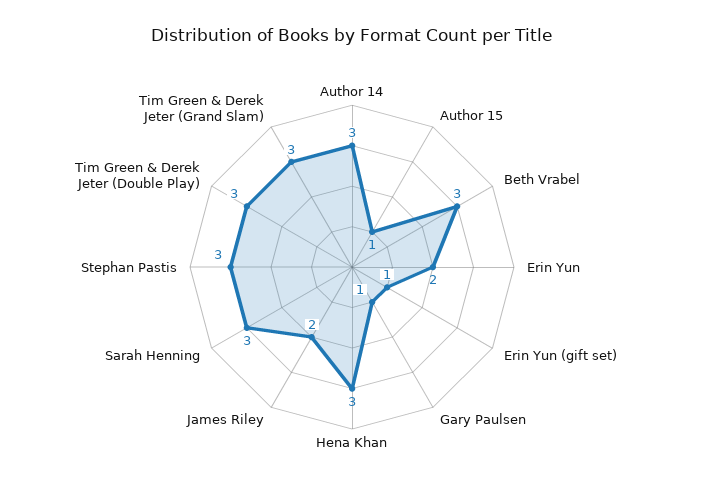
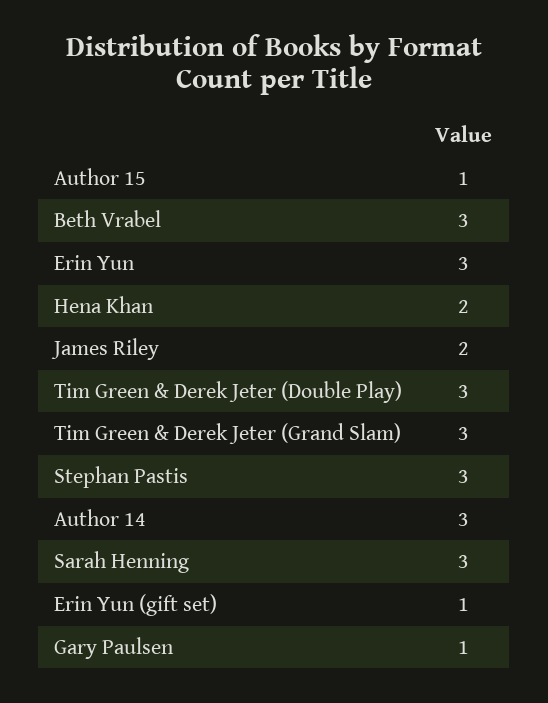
Erin Yun: 2 -> 3
Hena Khan: 3 -> 2

